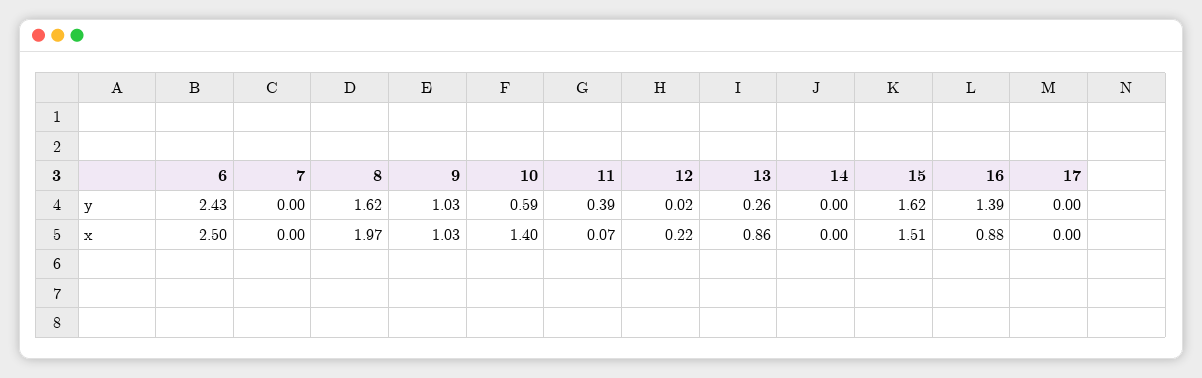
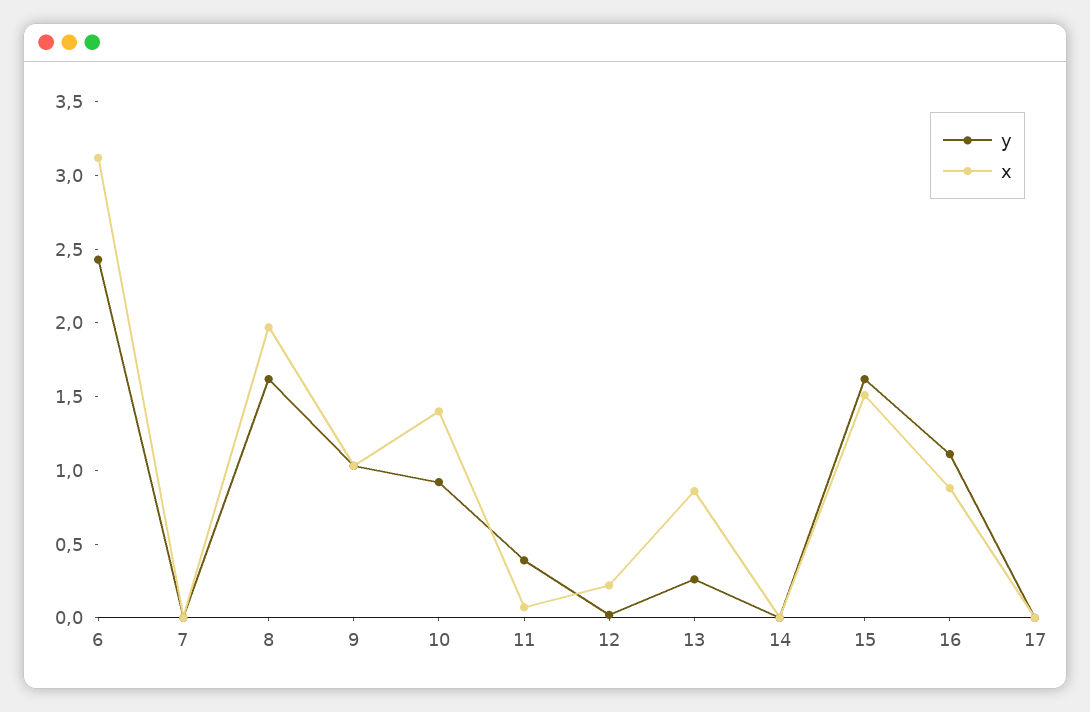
y, 10: 0.59 -> 0.9
y, 16: 1.39 -> 1.1
x, 6: 2.5 -> 3.1

